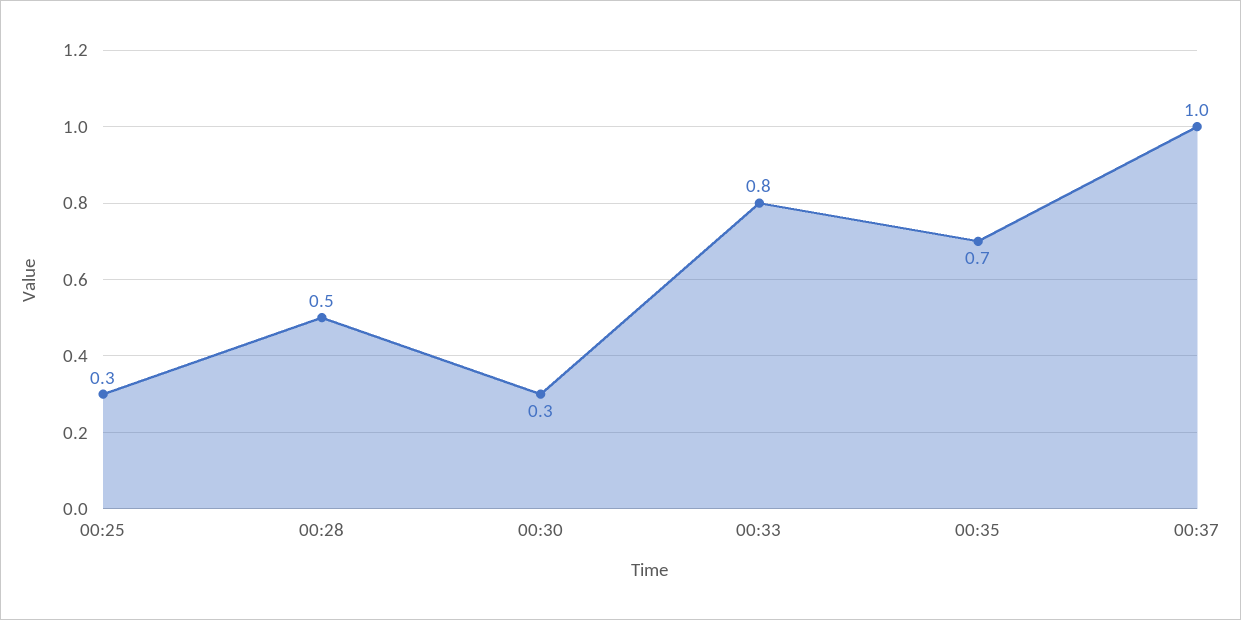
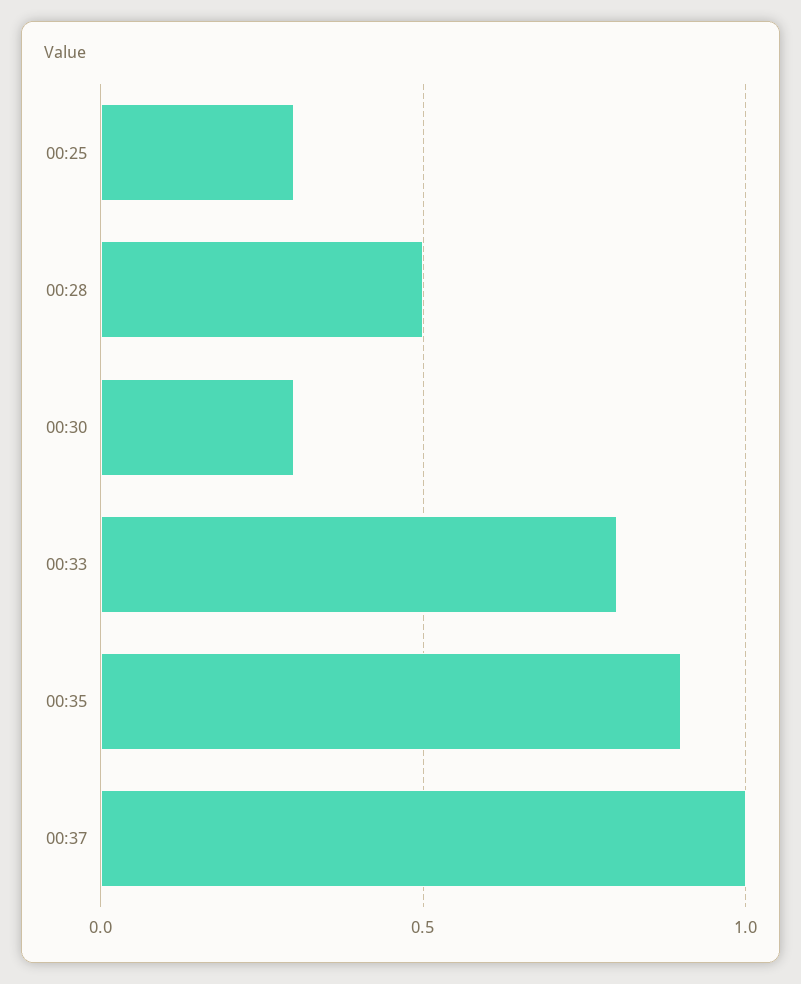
00:35: 0.7 -> 0.9

